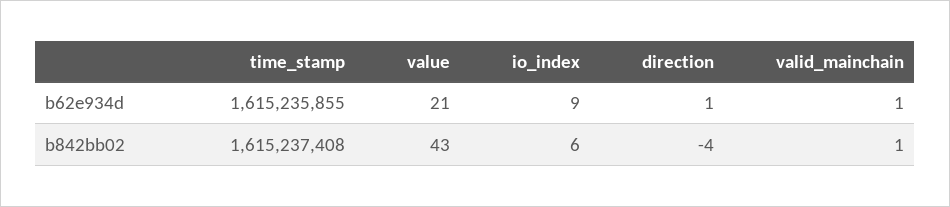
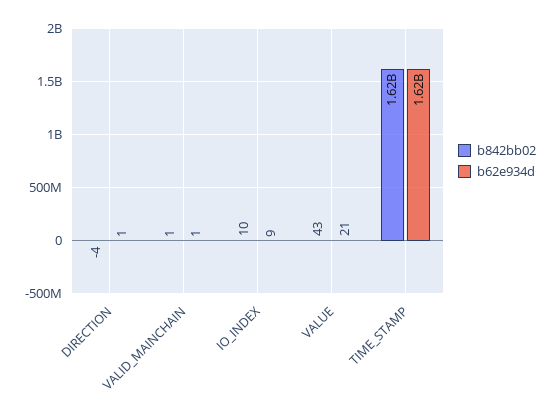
b842bb02, io_index: 6 -> 10

